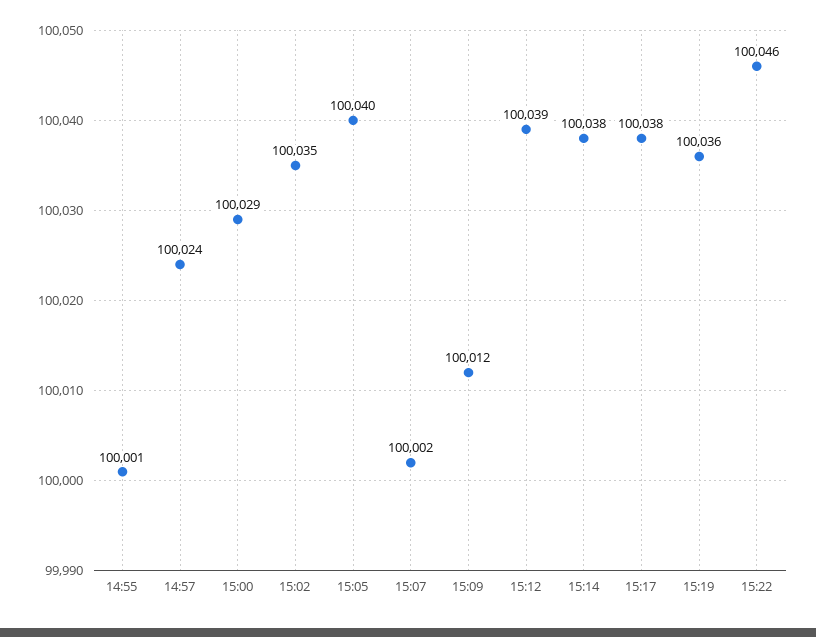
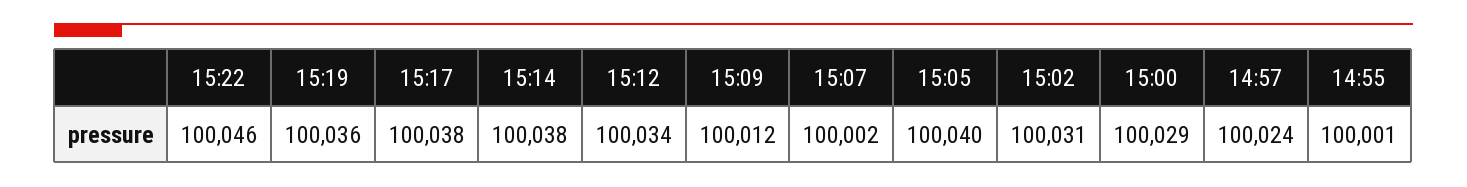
15:02: 100035 -> 100031
15:12: 100039 -> 100034

